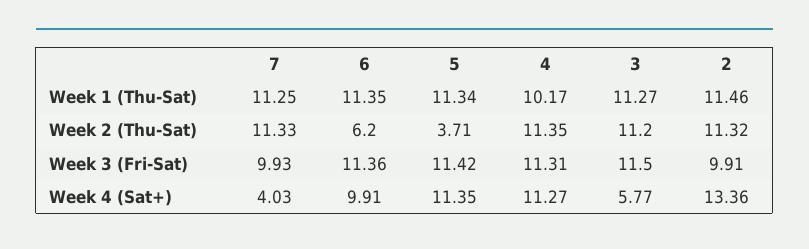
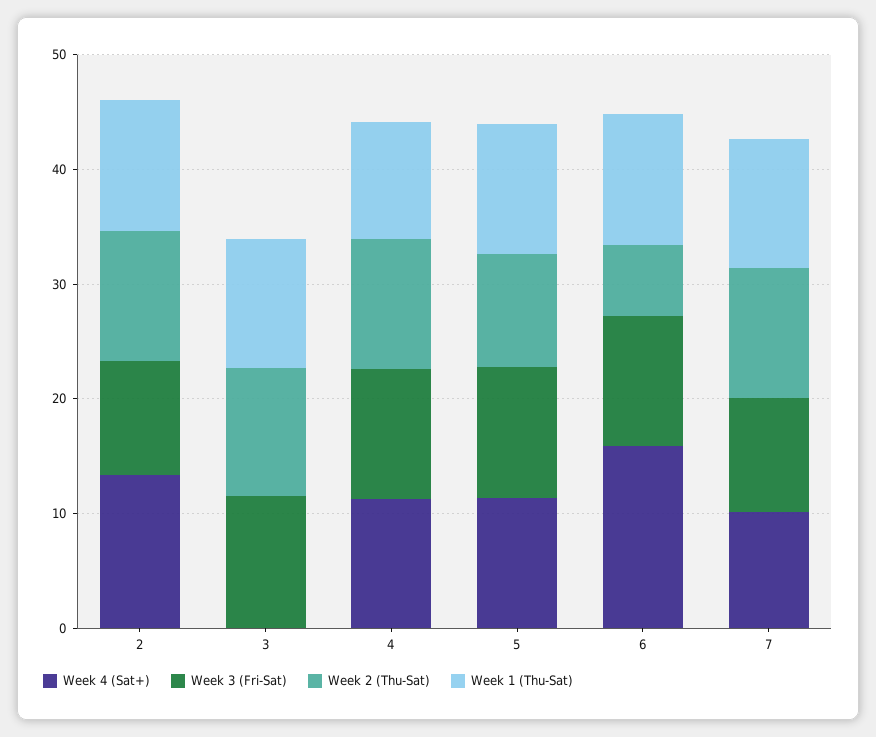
Week 2 (Thu-Sat), 5: 3.71 -> 10
Week 4 (Sat+), 7: 4.03 -> 10
Week 4 (Sat+), 6: 9.91 -> 16
Week 4 (Sat+), 3: 5.77 -> 0

